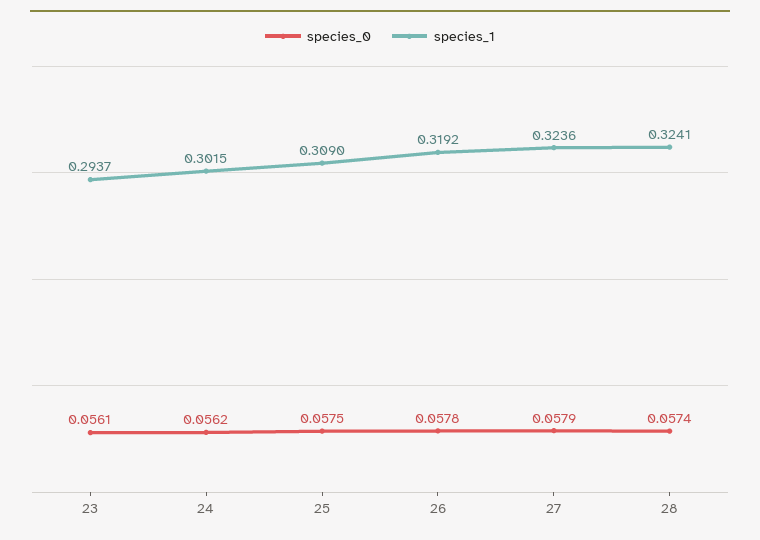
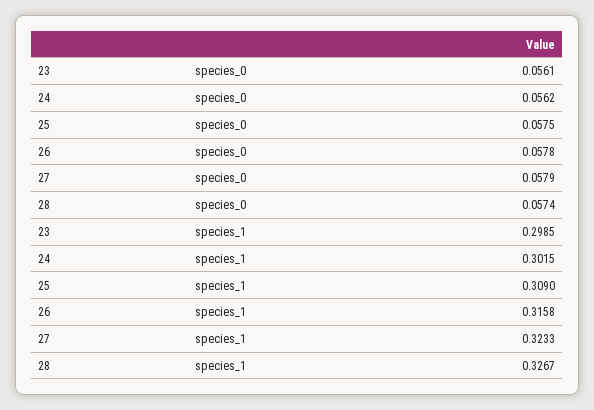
species_1, 23: 0.2937 -> 0.2985
species_1, 26: 0.3192 -> 0.3158
species_1, 27: 0.3236 -> 0.3233
species_1, 28: 0.3241 -> 0.3267

